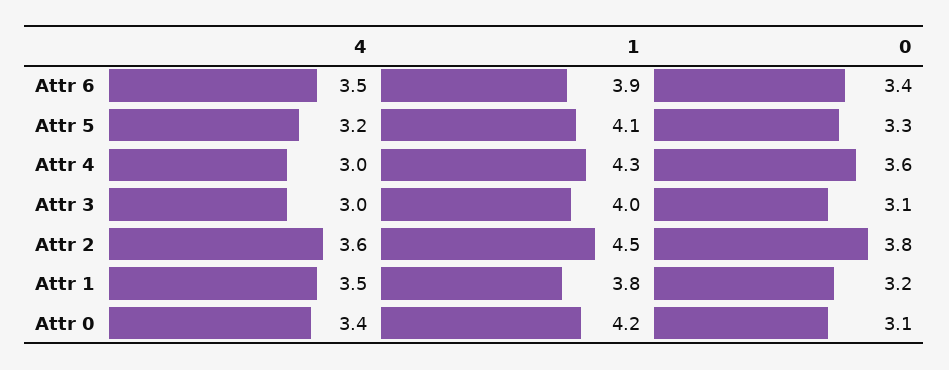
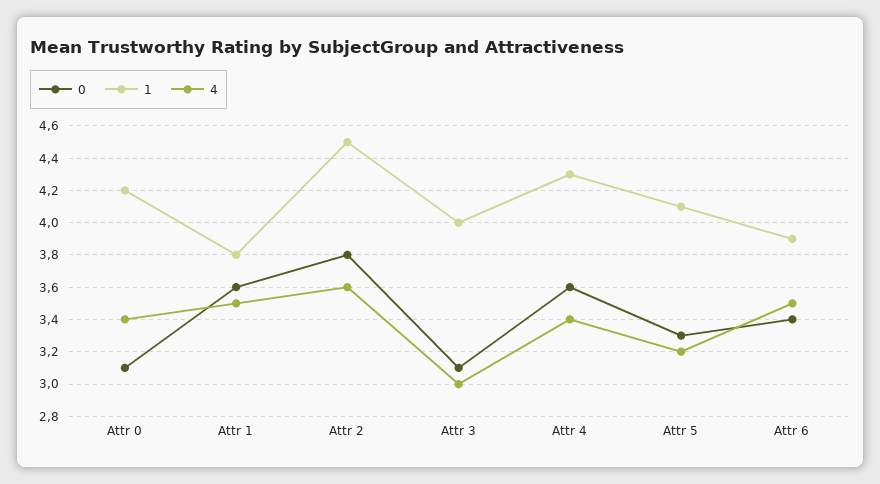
4, Attr 4: 3 -> 3.4
0, Attr 1: 3.2 -> 3.6

